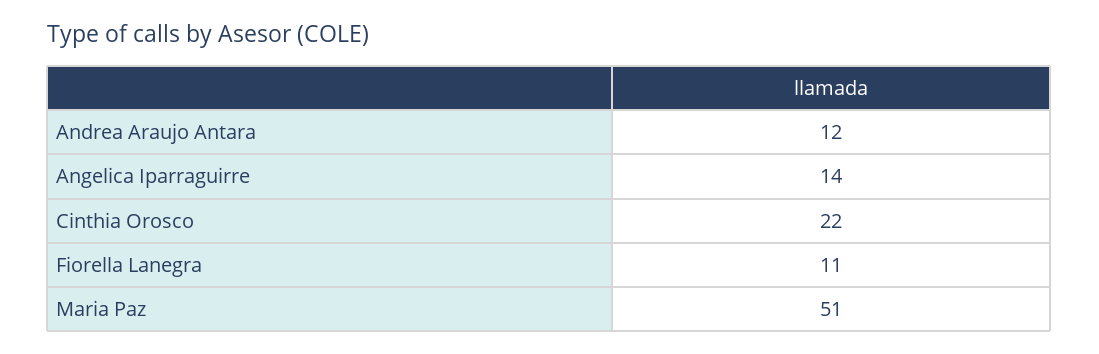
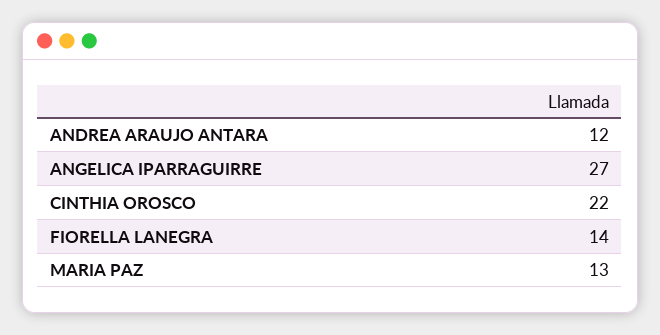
Angelica Iparraguirre: 14 -> 27
Fiorella Lanegra: 11 -> 14
Maria Paz: 51 -> 13

